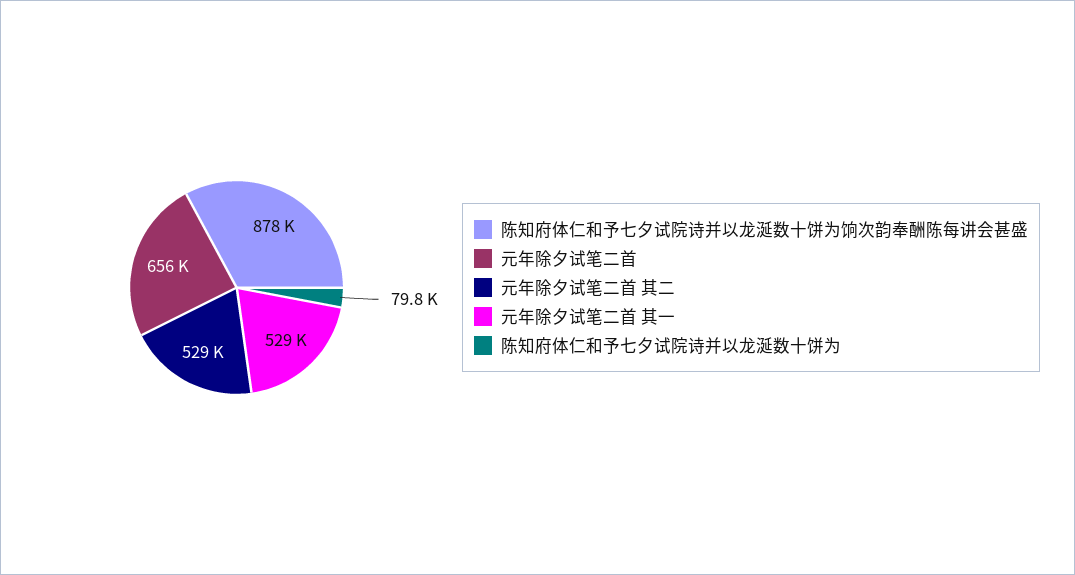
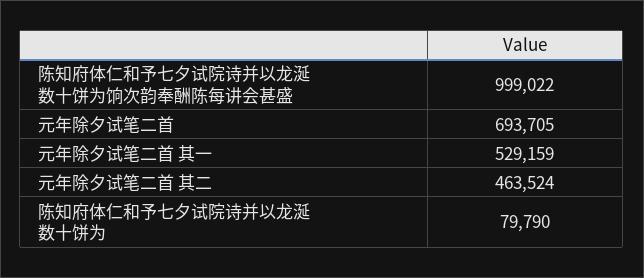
陈知府体仁和予七夕试院诗并以龙涎数十饼为饷次韵奉酬陈每讲会甚盛: 878000 -> 999022
元年除夕试笔二首: 656000 -> 693705
元年除夕试笔二首 其二: 529000 -> 463524

